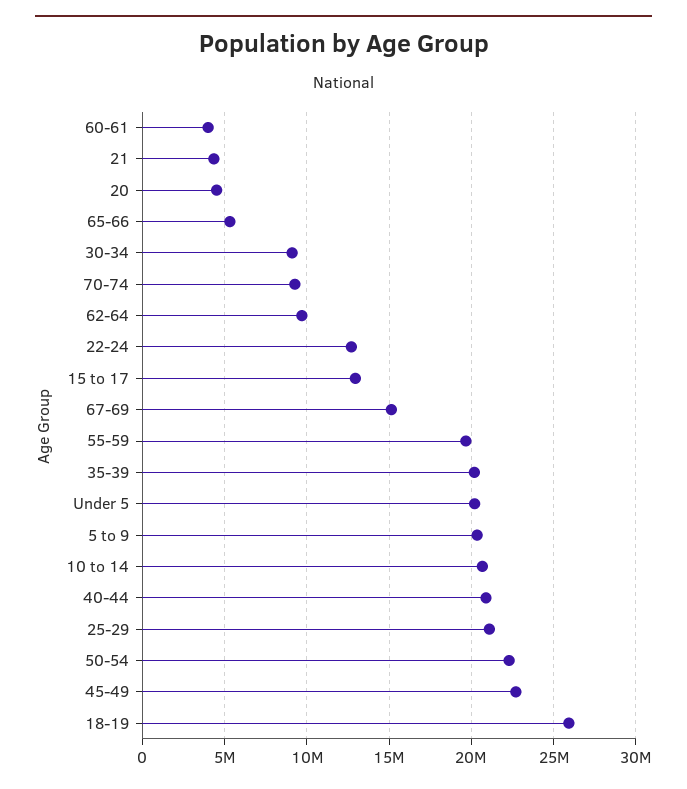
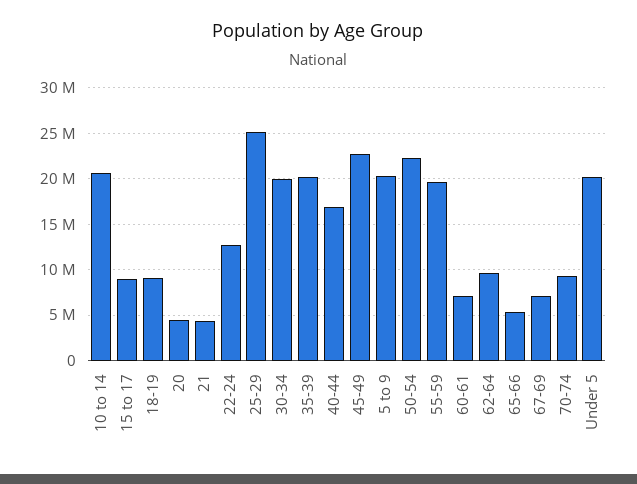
60-61: 4000000 -> 7000000
30-34: 9000000 -> 20000000
15 to 17: 13000000 -> 9000000
67-69: 15000000 -> 7000000
40-44: 21000000 -> 17000000
25-29: 21000000 -> 25000000
18-19: 26000000 -> 9000000

